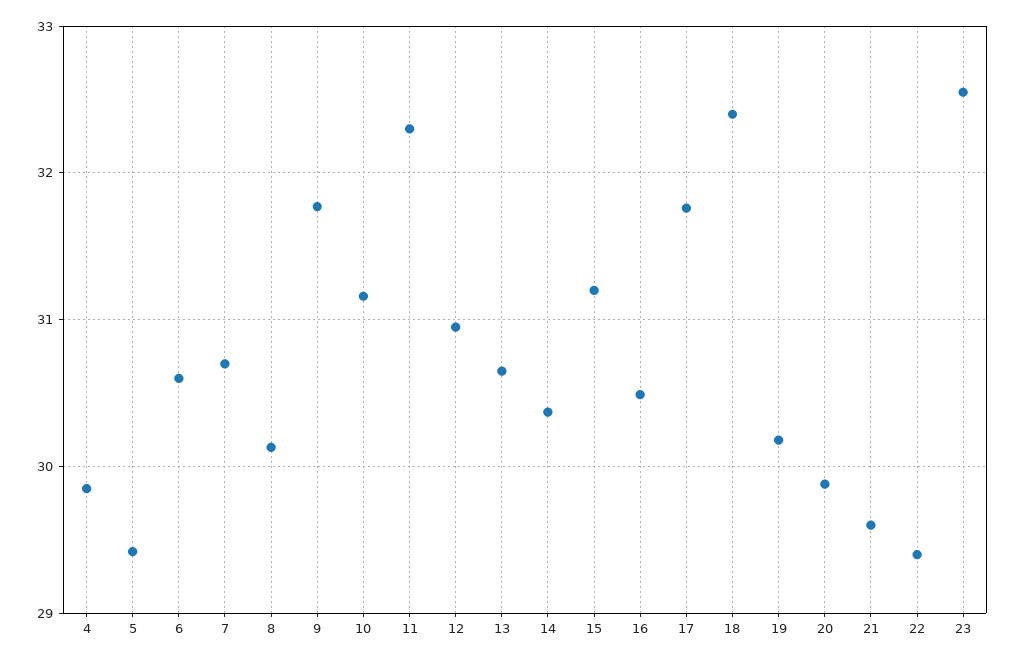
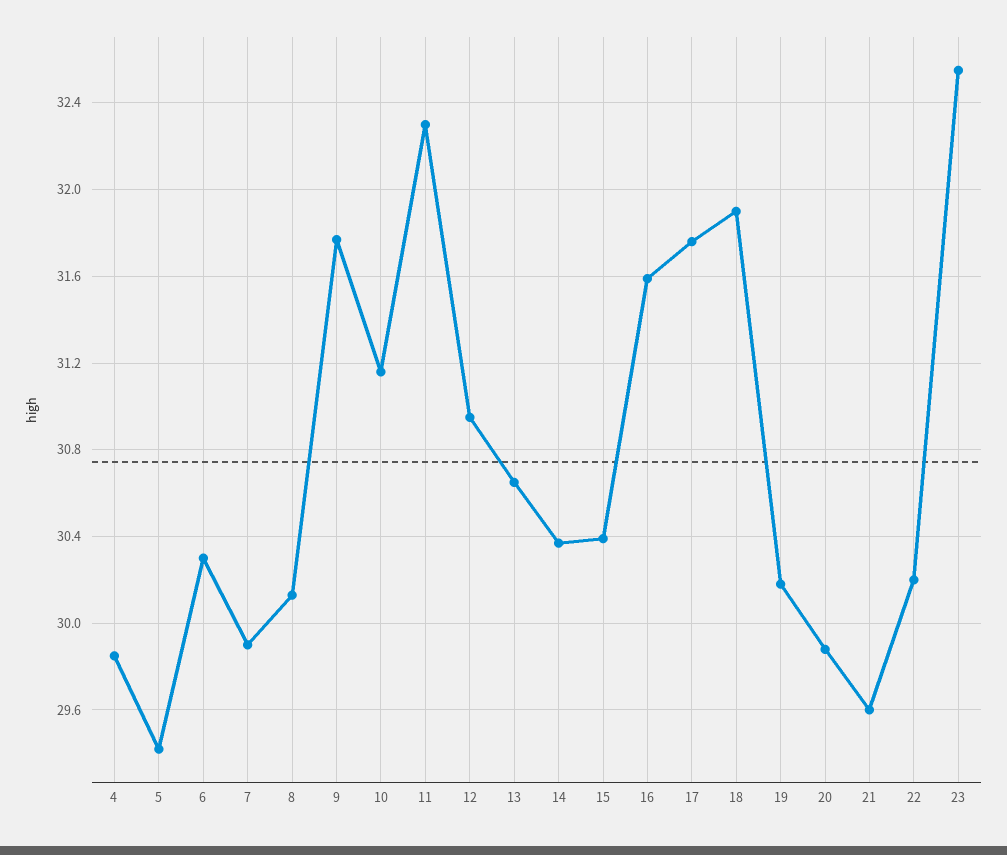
6: 30.6 -> 30.3
7: 30.7 -> 29.9
15: 31.2 -> 30.4
16: 30.5 -> 31.6
18: 32.4 -> 31.9
22: 29.4 -> 30.2

